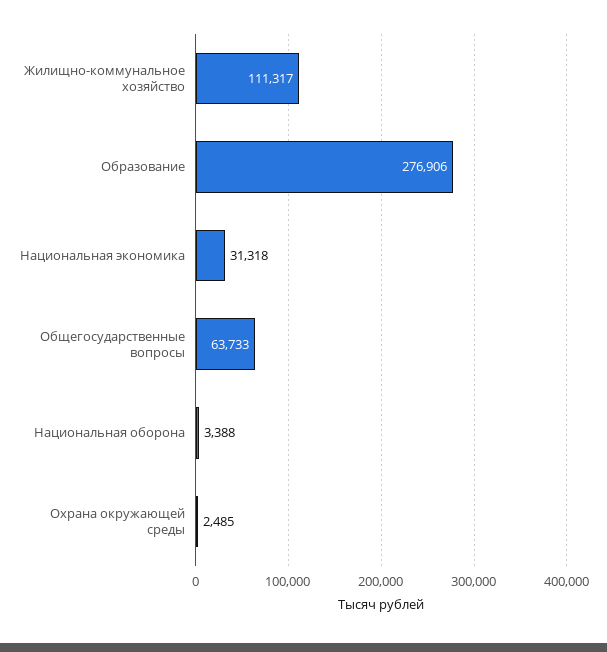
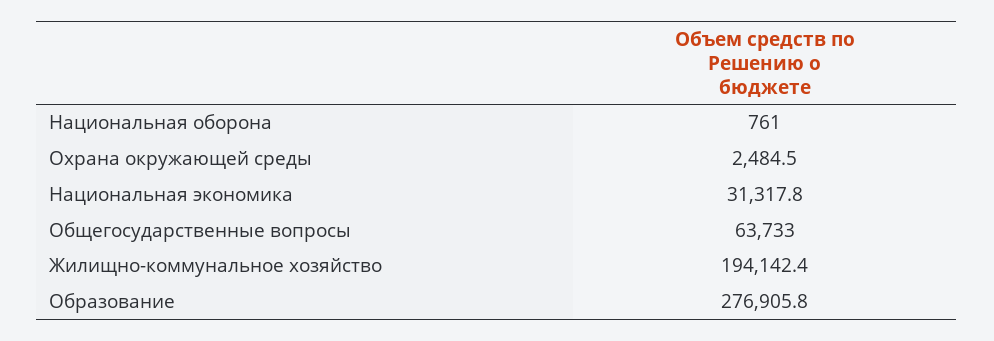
Жилищно-коммунальное хозяйство: 111317 -> 194142.4
Национальная оборона: 3388 -> 761

